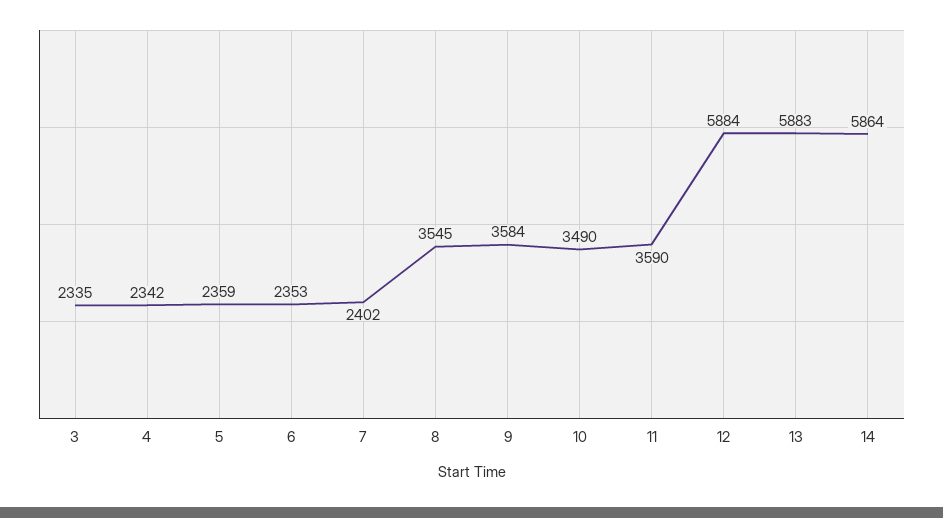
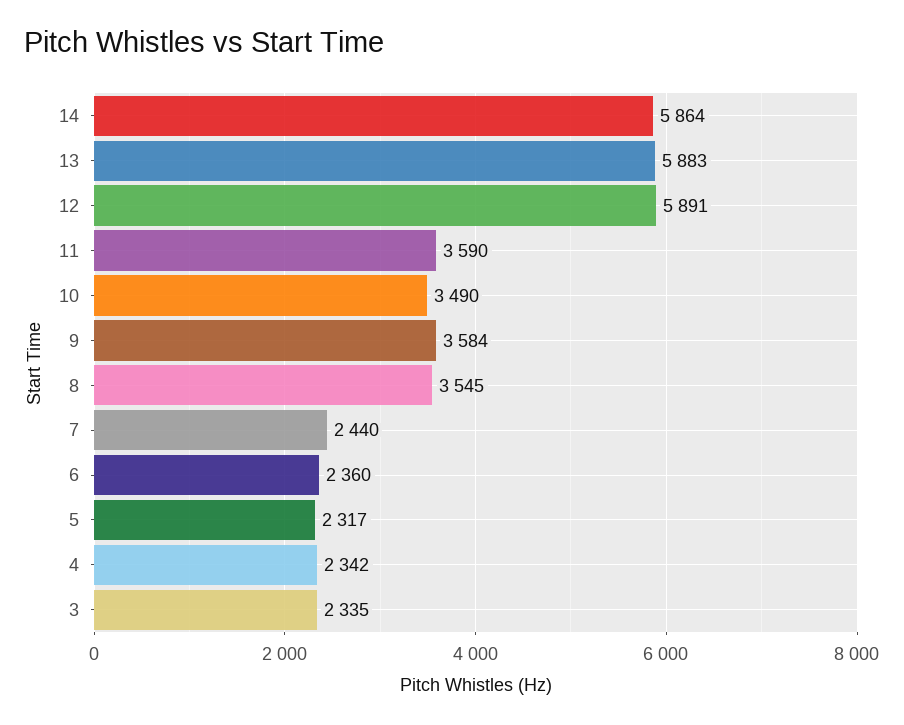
5: 2359 -> 2317
6: 2353 -> 2360
7: 2402 -> 2440
12: 5884 -> 5891

